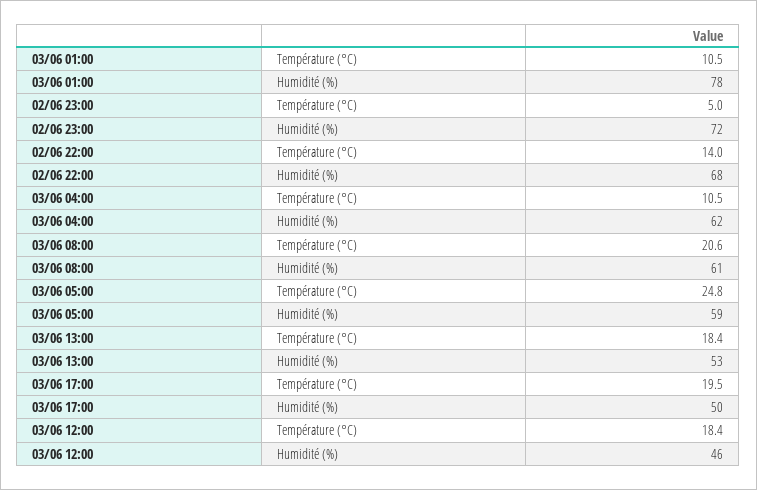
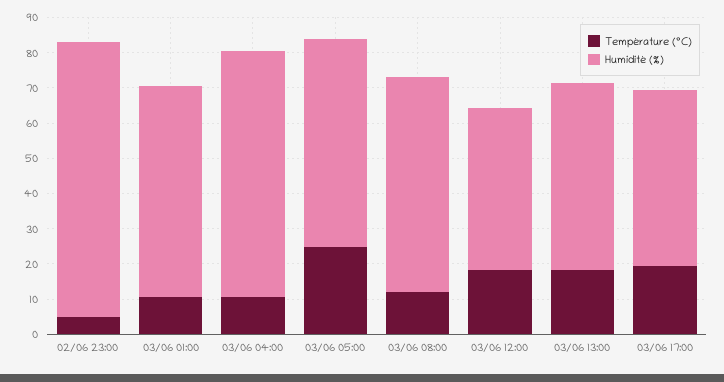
Humidité (%), 03/06 01:00: 78 -> 60
Humidité (%), 02/06 23:00: 72 -> 77.5
Température (°C), 02/06 22:00: 14 -> none
Humidité (%), 02/06 22:00: 68 -> none
Humidité (%), 03/06 04:00: 62 -> 70
Température (°C), 03/06 08:00: 20.6 -> 12.5

